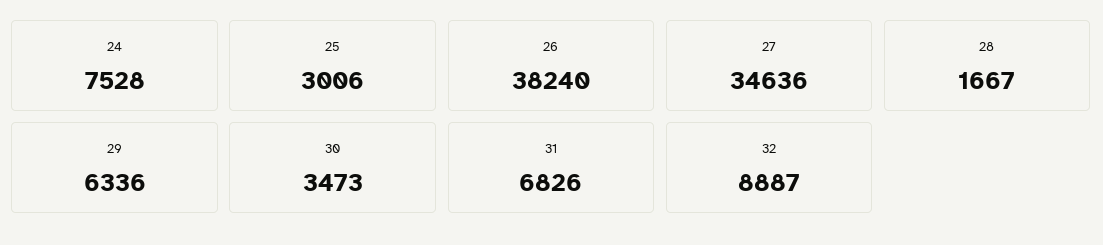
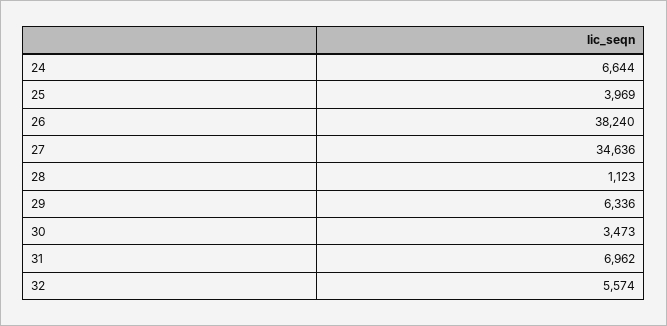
24: 7528 -> 6644
25: 3006 -> 3969
28: 1667 -> 1123
31: 6826 -> 6962
32: 8887 -> 5574

